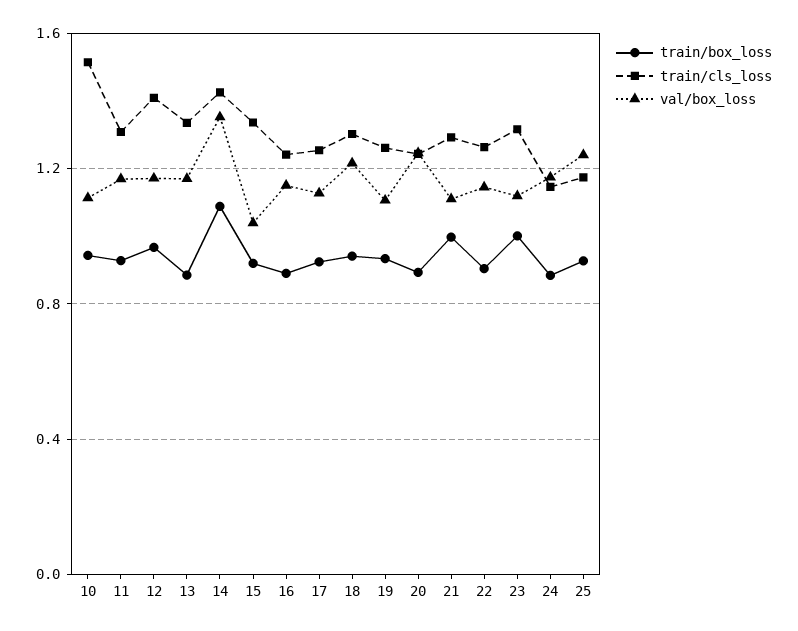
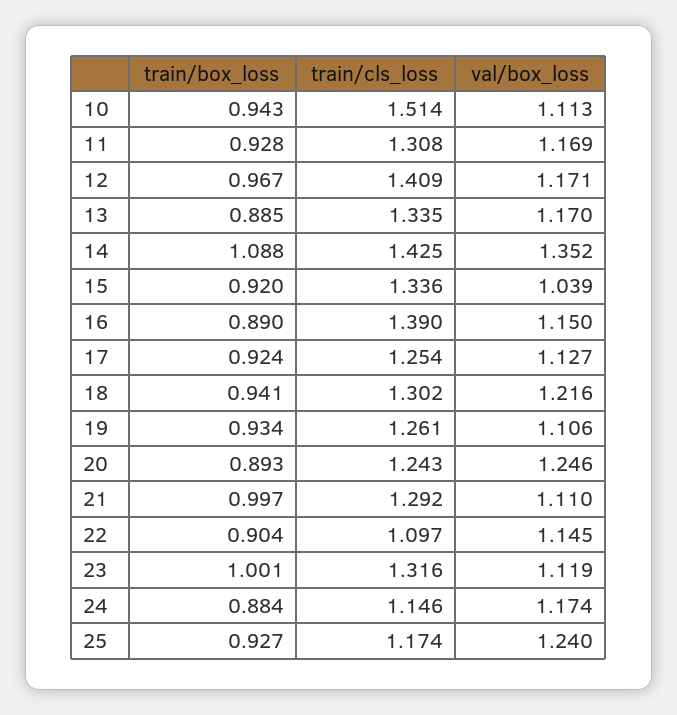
train/cls_loss, 16: 1.25 -> 1.39
train/cls_loss, 22: 1.25 -> 1.097

